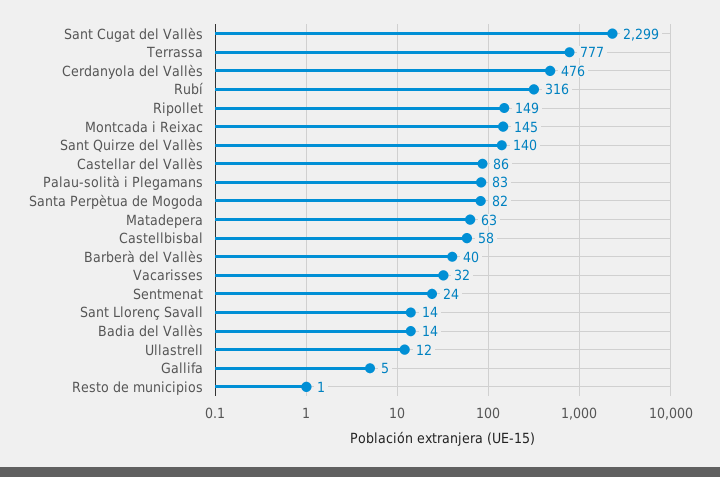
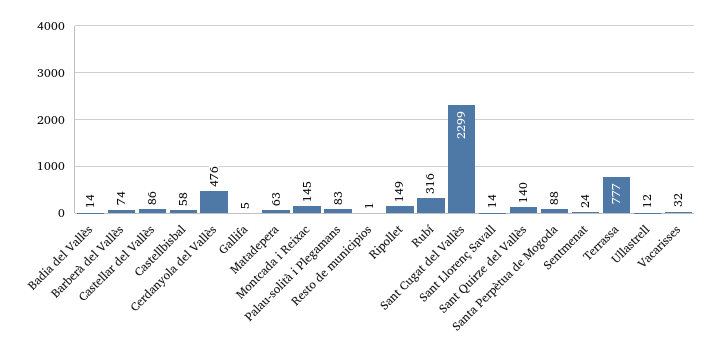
Santa Perpètua de Mogoda: 82 -> 88
Barberà del Vallès: 40 -> 74

